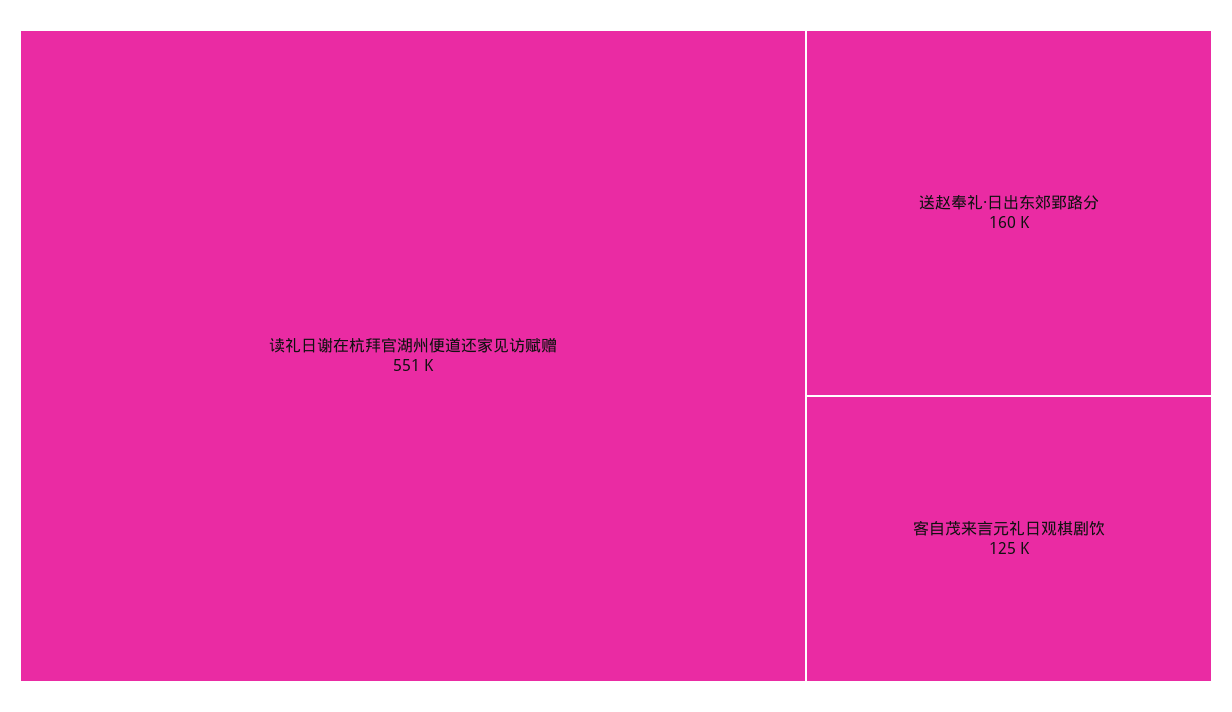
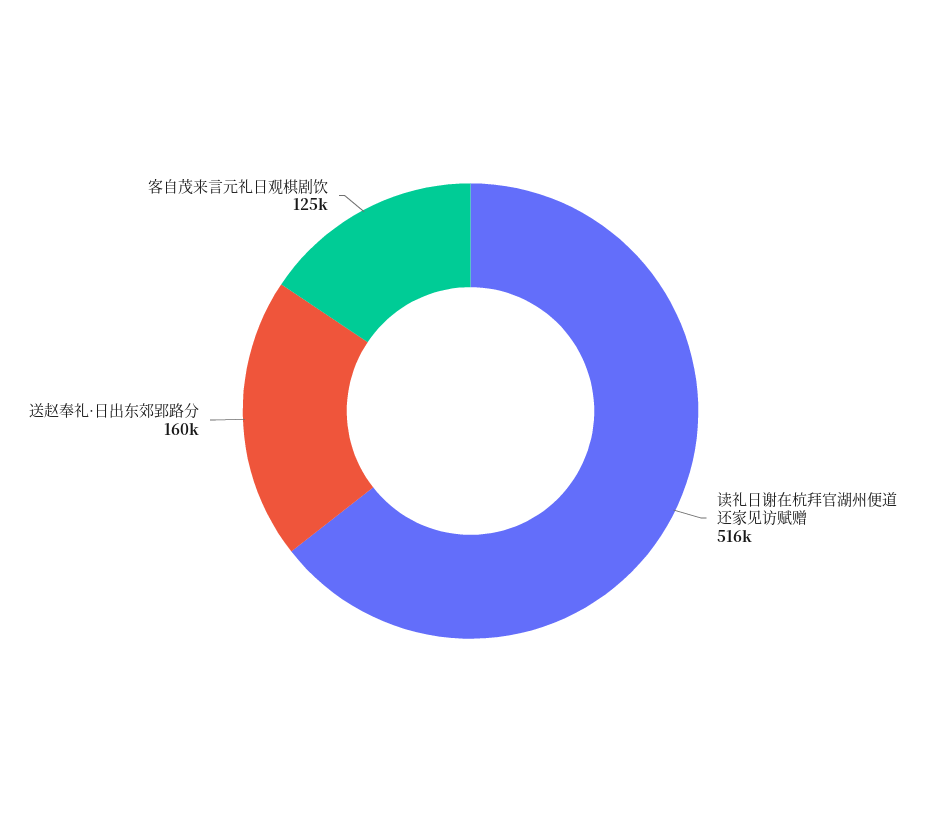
读礼日谢在杭拜官湖州便道还家见访赋赠: 551000 -> 516000

